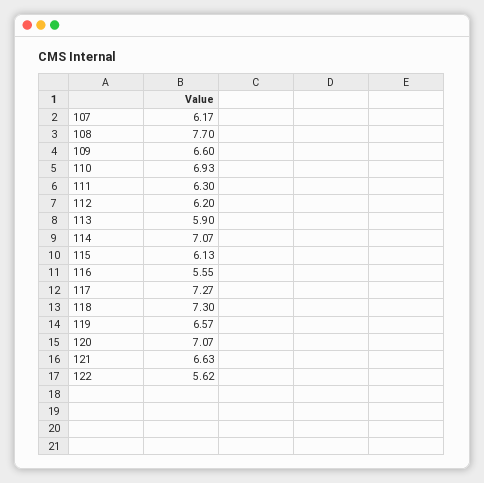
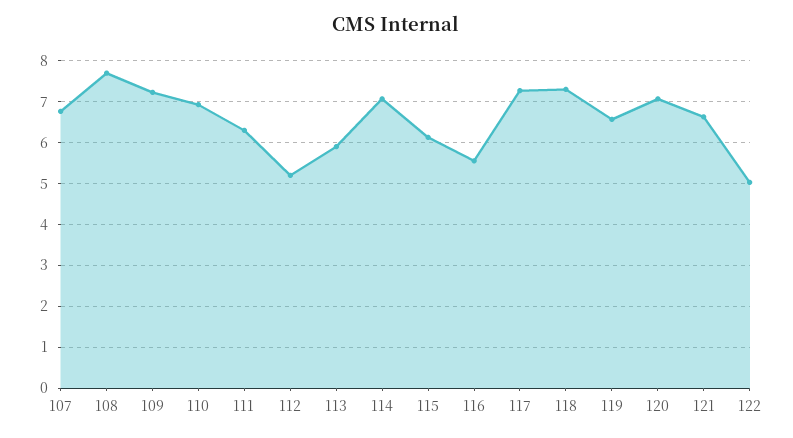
107: 6.17 -> 6.8
109: 6.6 -> 7.2
112: 6.2 -> 5.2
122: 5.62 -> 5

